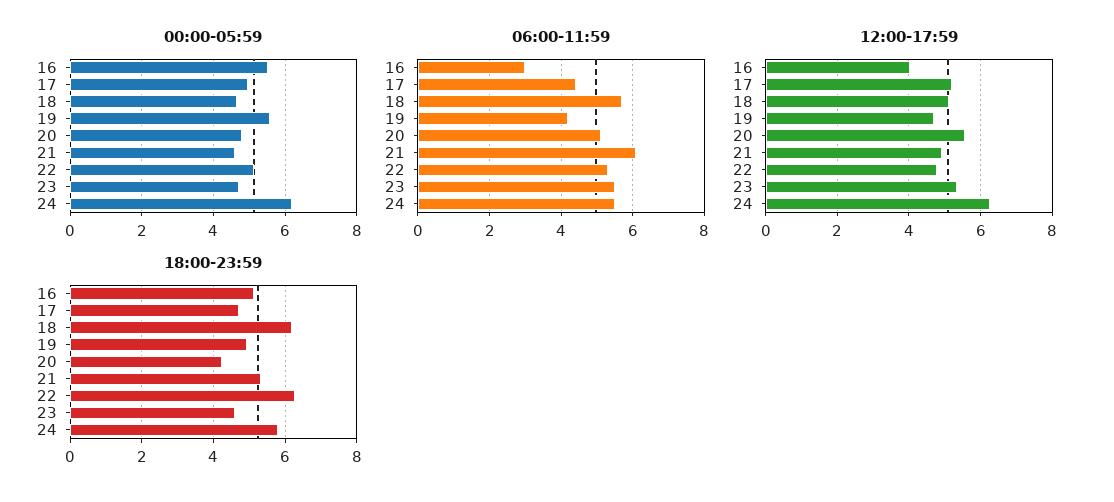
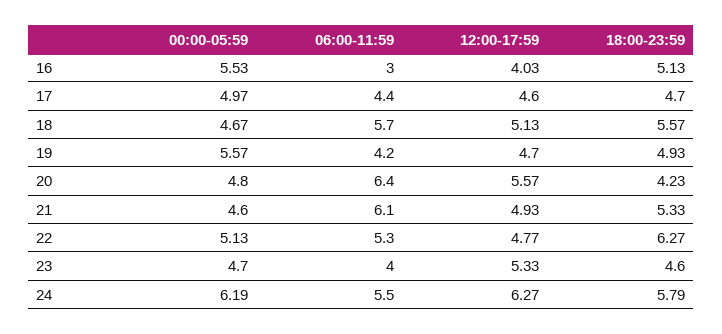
06:00-11:59, 20: 5 -> 6.4
06:00-11:59, 23: 5.5 -> 4
12:00-17:59, 17: 5.2 -> 4.6
18:00-23:59, 18: 6.2 -> 5.57

